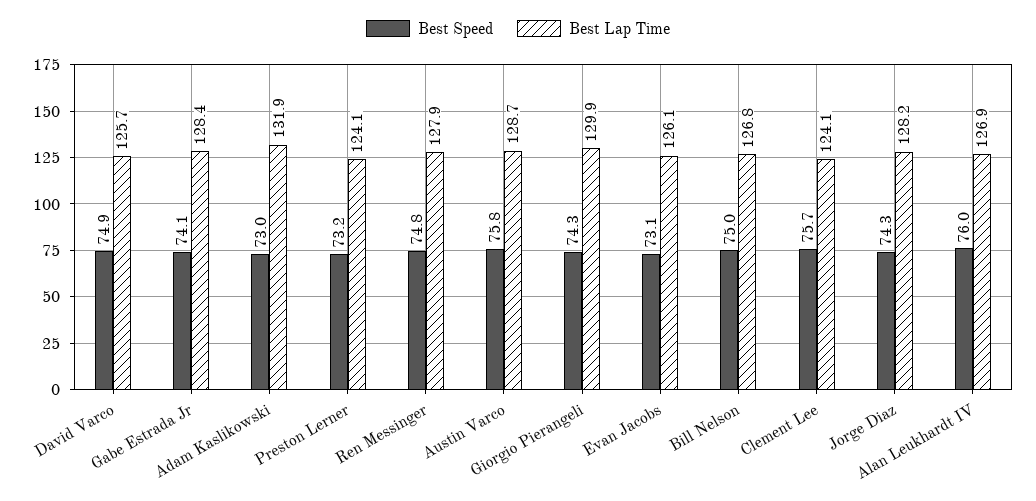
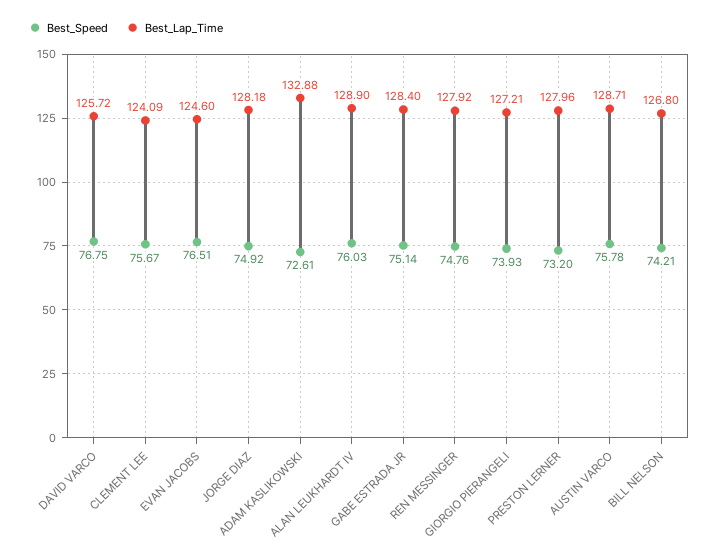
Best Speed, David Varco: 74.9 -> 76.75
Best Speed, Gabe Estrada Jr: 74.1 -> 75.14
Best Speed, Adam Kaslikowski: 73 -> 72.61
Best Lap Time, Adam Kaslikowski: 131.9 -> 132.88
Best Lap Time, Preston Lerner: 124.1 -> 127.96
Best Speed, Giorgio Pierangeli: 74.3 -> 73.93
Best Lap Time, Giorgio Pierangeli: 129.9 -> 127.21
Best Speed, Evan Jacobs: 73.1 -> 76.51
Best Lap Time, Evan Jacobs: 126.1 -> 124.6
Best Speed, Bill Nelson: 75 -> 74.21
Best Speed, Jorge Diaz: 74.3 -> 74.92
Best Lap Time, Alan Leukhardt IV: 126.9 -> 128.9

